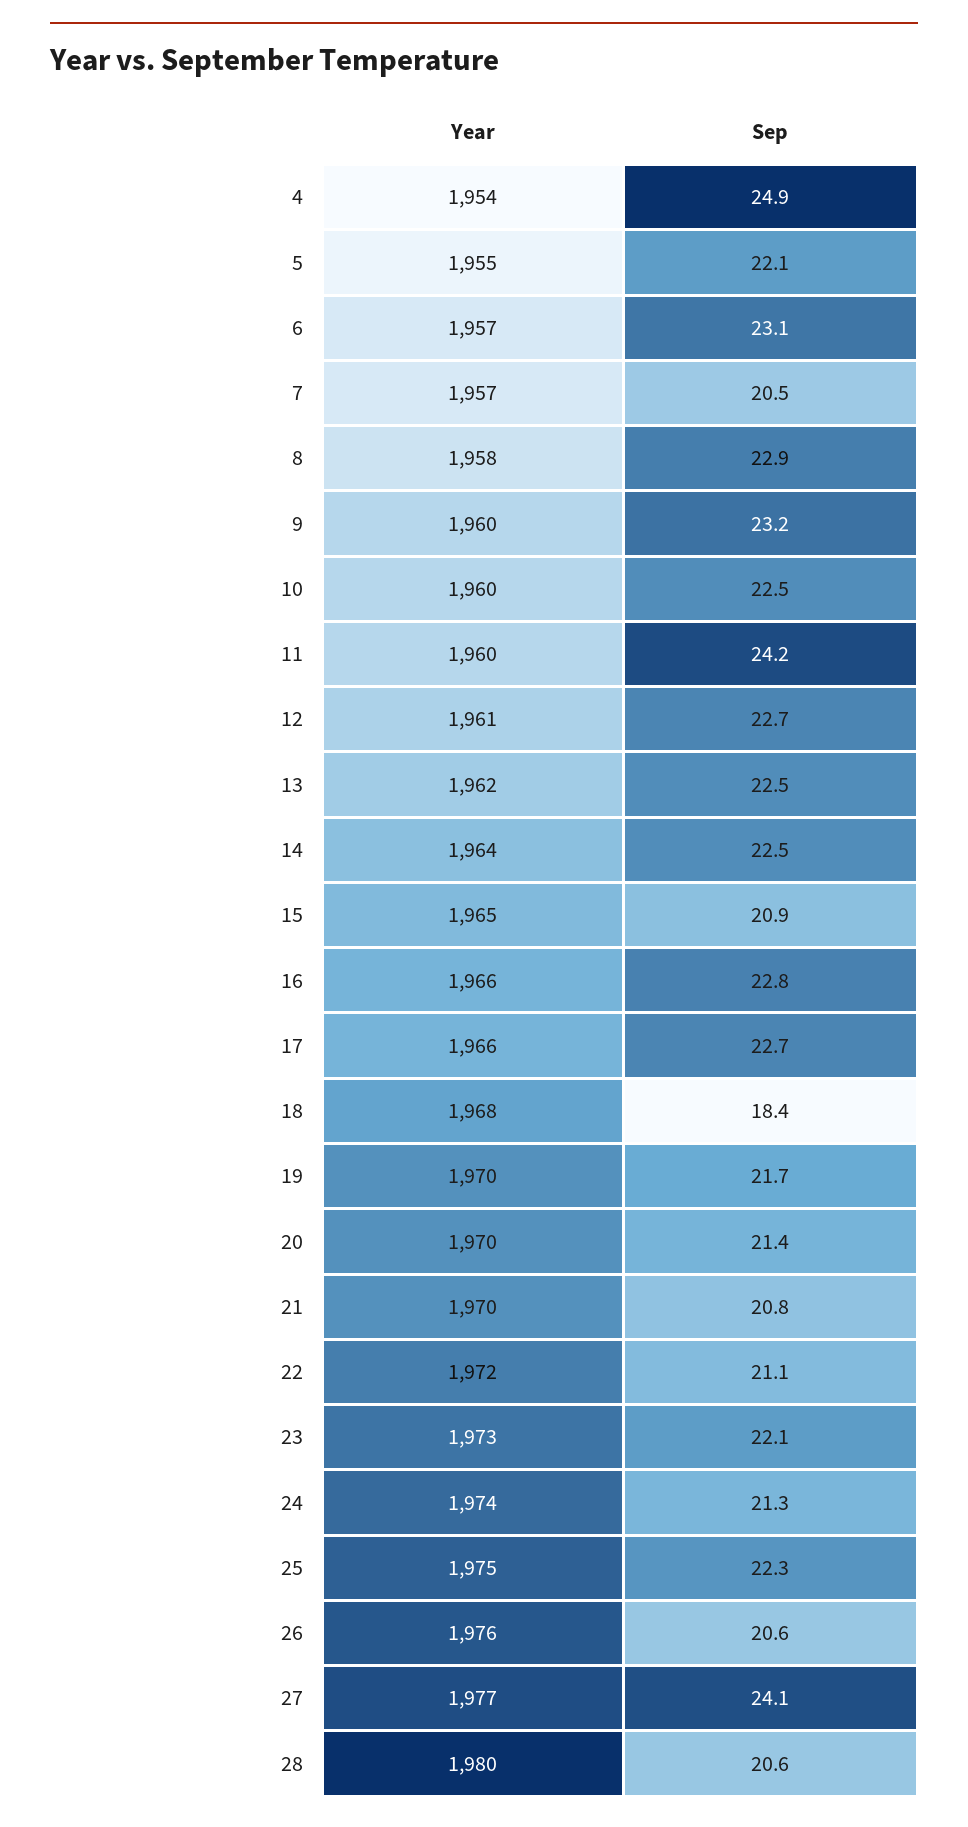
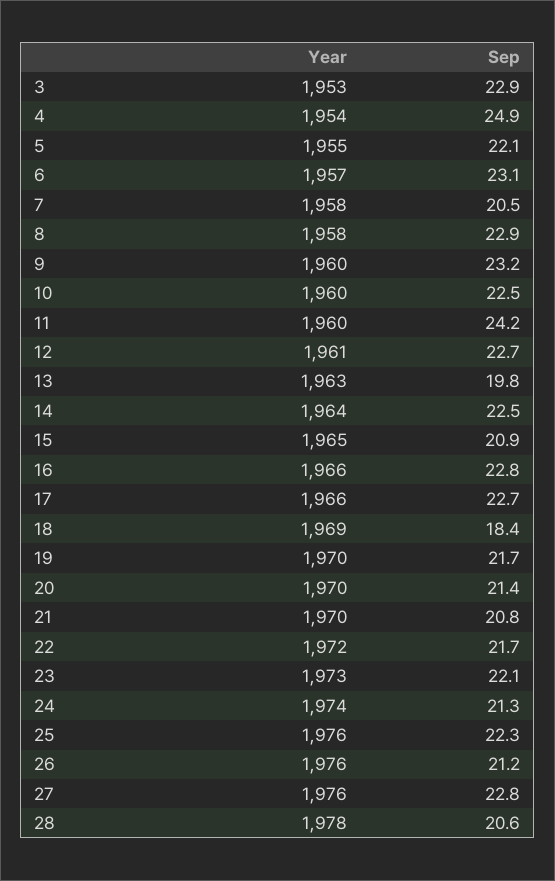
Year, 7: 1957 -> 1958
Year, 13: 1962 -> 1963
Sep, 13: 22.5 -> 19.8
Year, 18: 1968 -> 1969
Sep, 22: 21.1 -> 21.7
Year, 25: 1975 -> 1976
Sep, 26: 20.6 -> 21.2
Year, 27: 1977 -> 1976
Sep, 27: 24.1 -> 22.8
Year, 28: 1980 -> 1978
Year, 3: none -> 1953
Sep, 3: none -> 22.9

